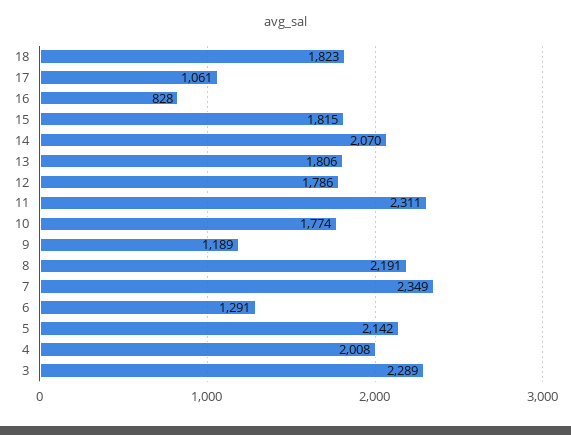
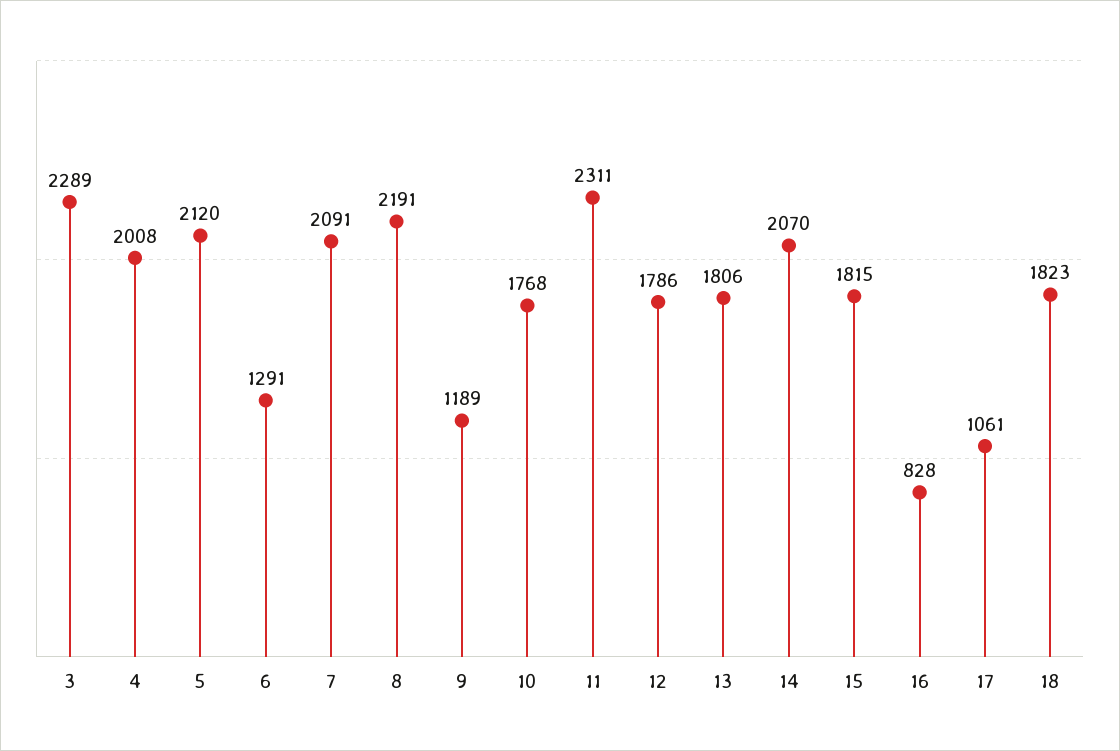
10: 1774 -> 1768
7: 2349 -> 2091
5: 2142 -> 2120

